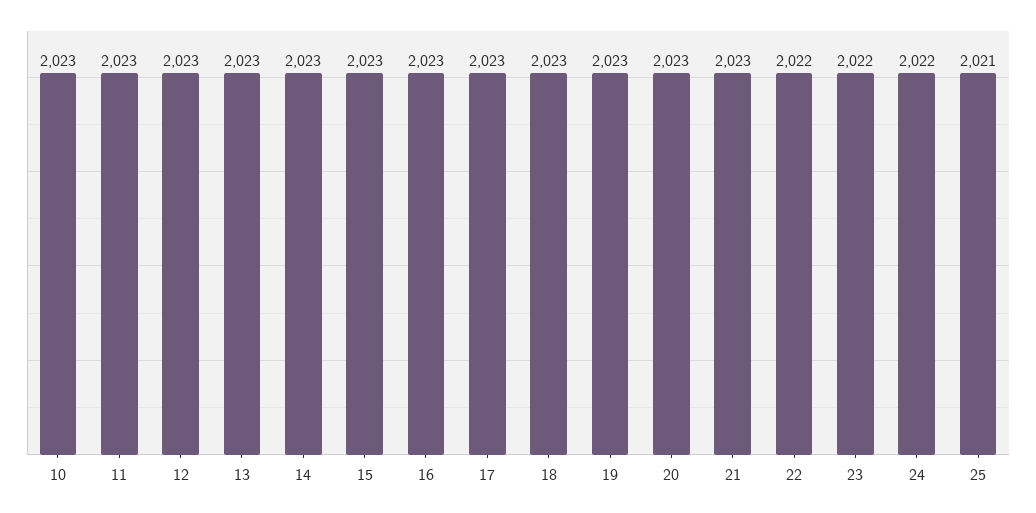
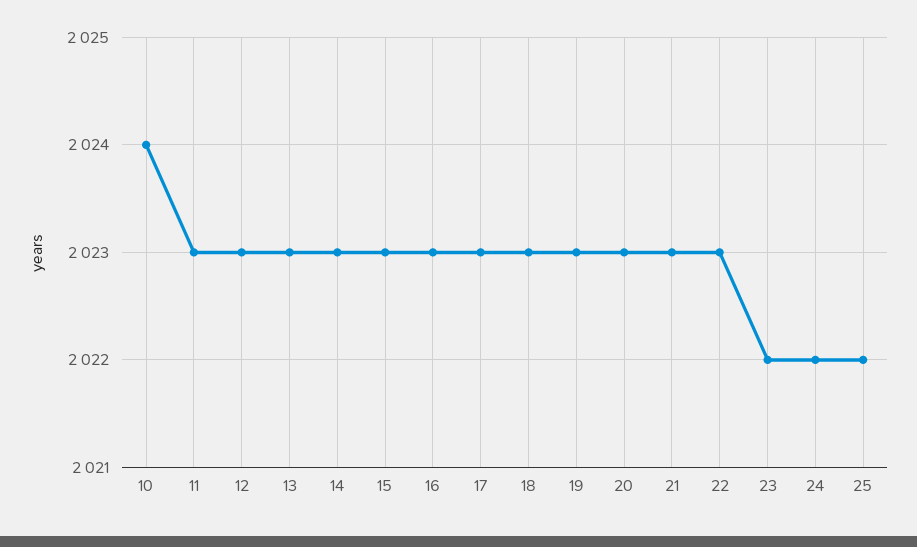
10: 2023 -> 2024
22: 2022 -> 2023
25: 2021 -> 2022

